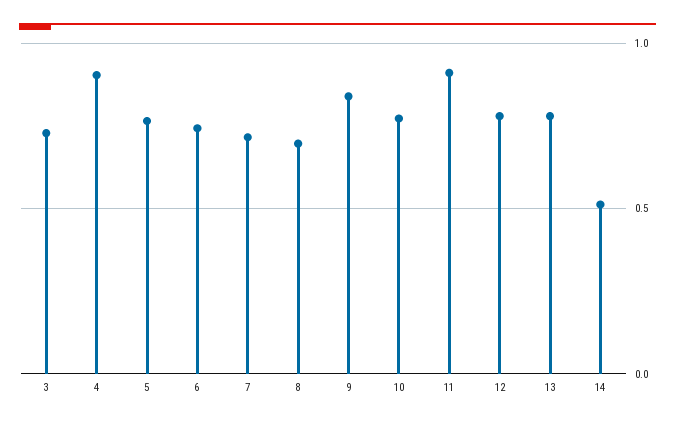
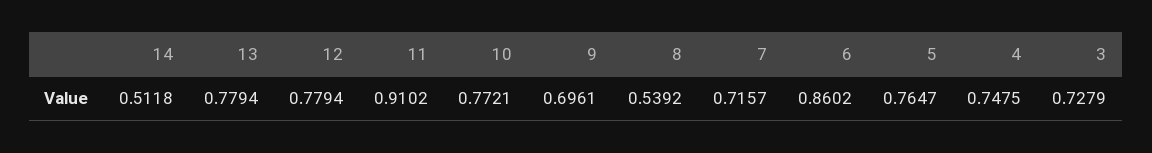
4: 0.9 -> 0.7475
6: 0.75 -> 0.8602
8: 0.7 -> 0.5392
9: 0.85 -> 0.6961

